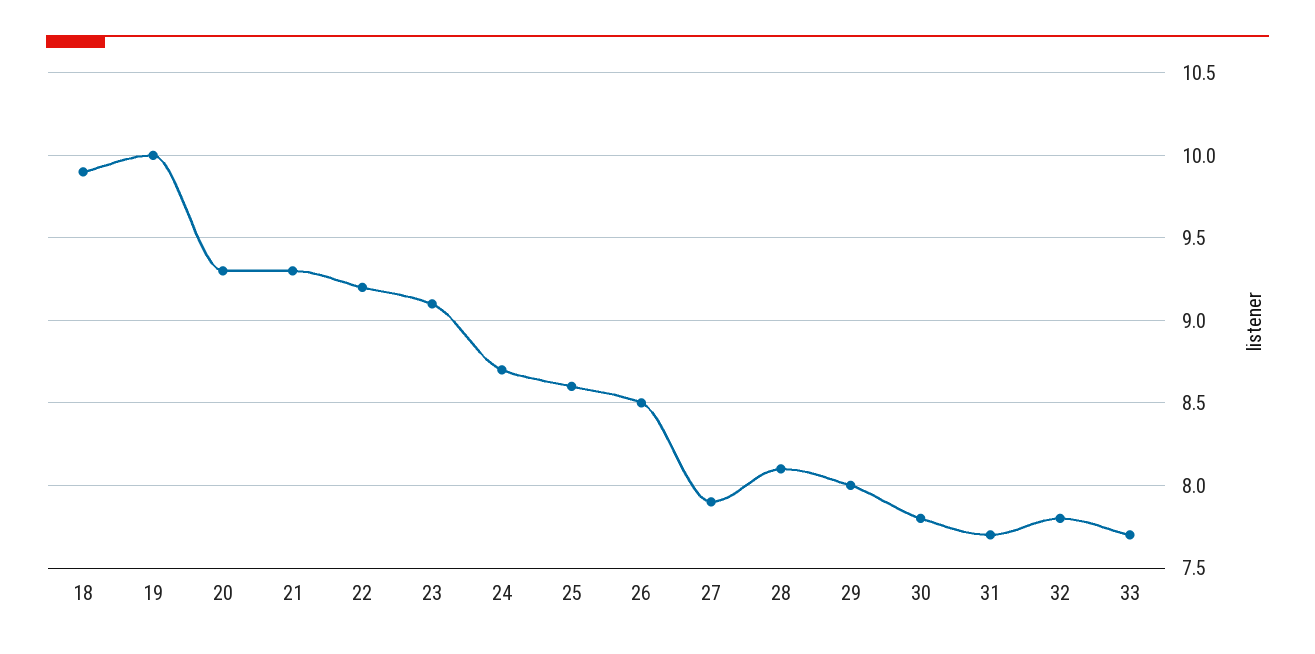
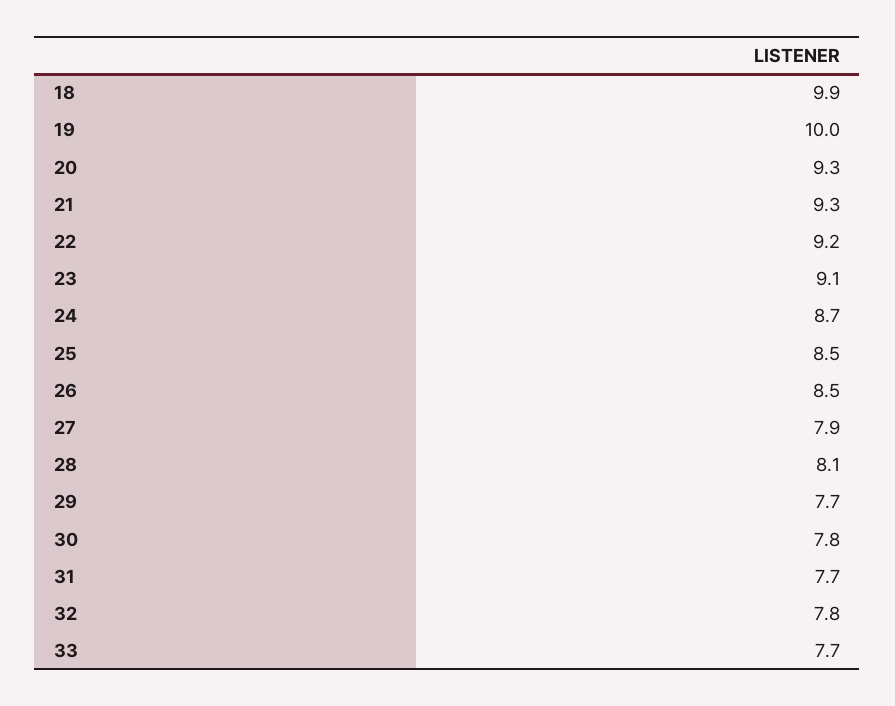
25: 8.6 -> 8.5
29: 8 -> 7.7

